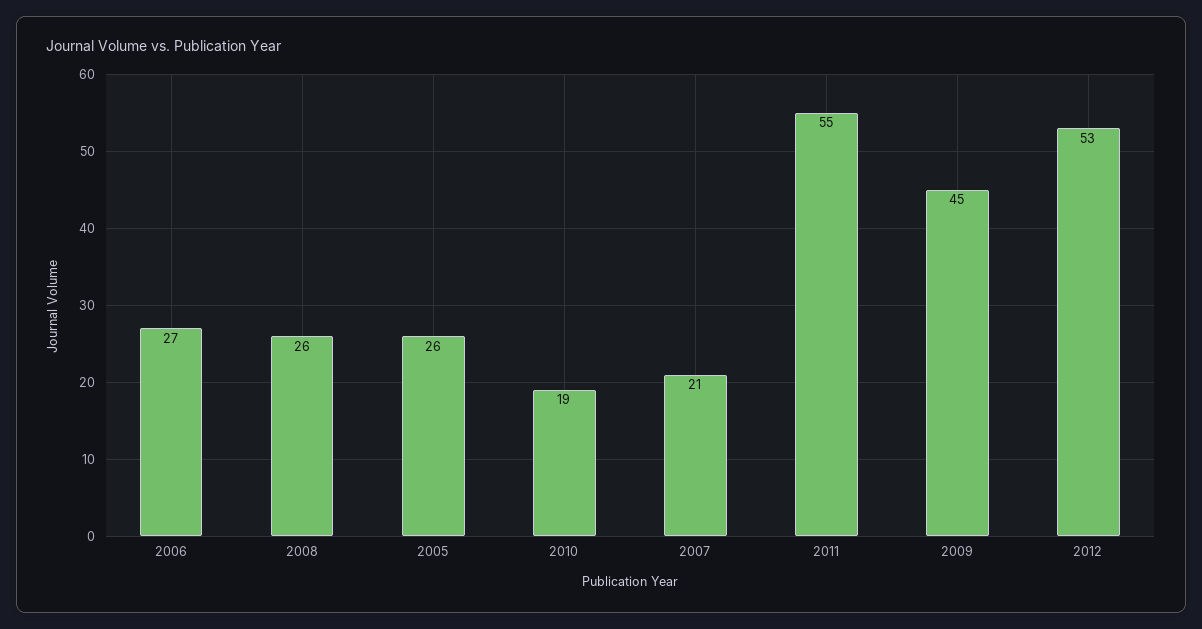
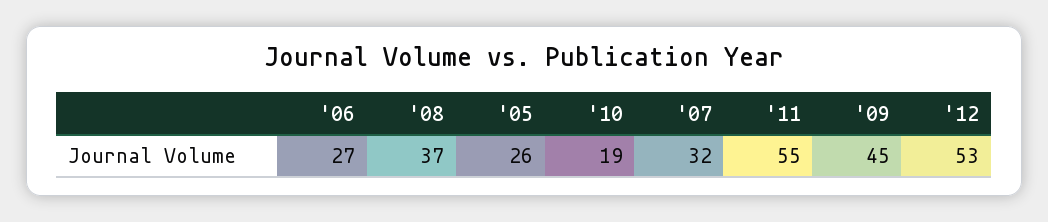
2008: 26 -> 37
2007: 21 -> 32

